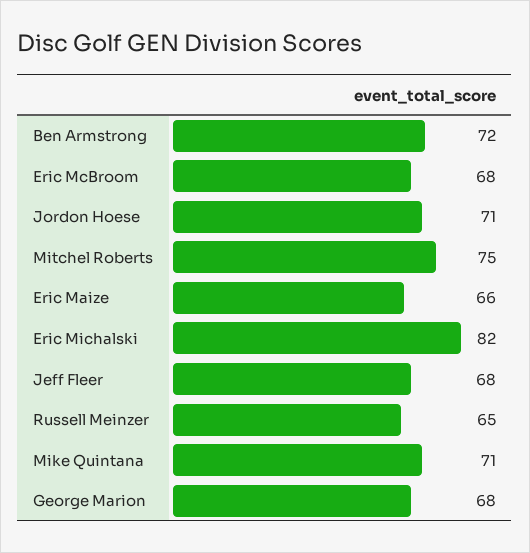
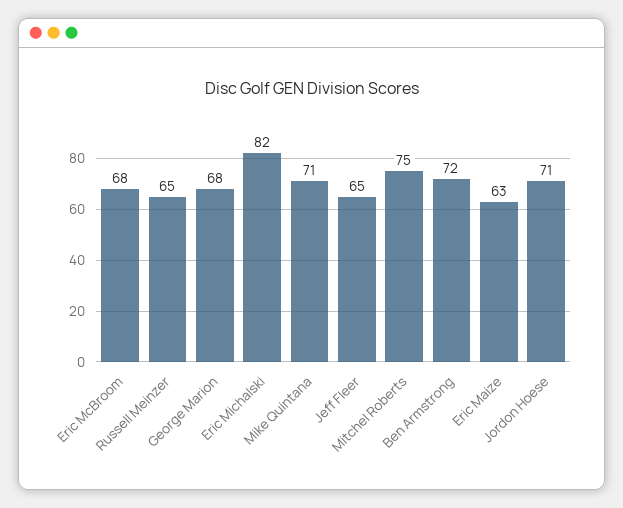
Eric Maize: 66 -> 63
Jeff Fleer: 68 -> 65

